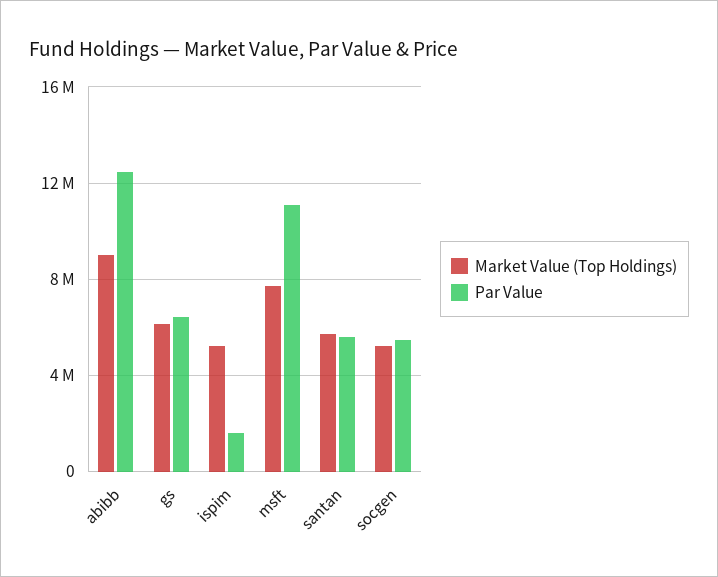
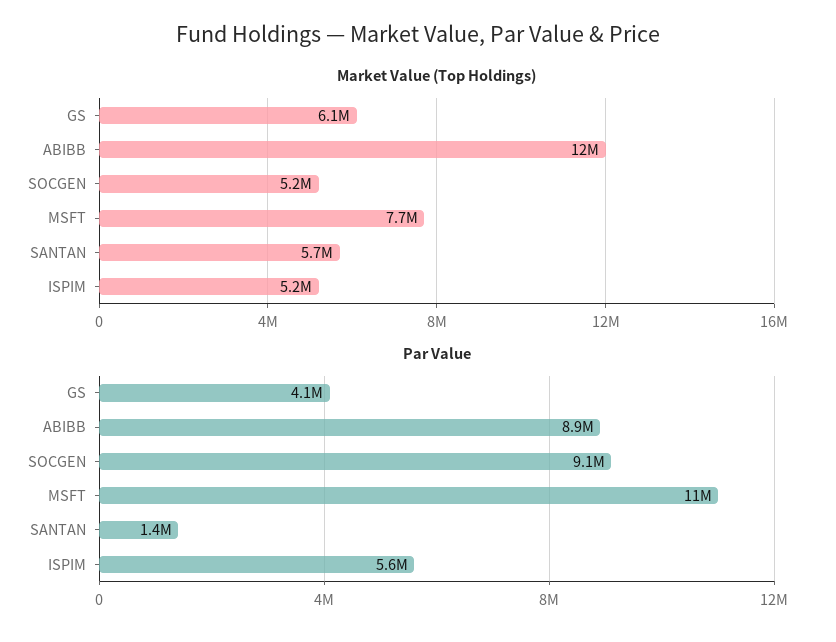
Market Value (Top Holdings), abibb: 9000000 -> 12000000
Par Value, abibb: 12500000 -> 8900000
Par Value, gs: 6500000 -> 4100000
Par Value, ispim: 1500000 -> 5600000
Par Value, santan: 5500000 -> 1400000
Par Value, socgen: 5500000 -> 9100000

